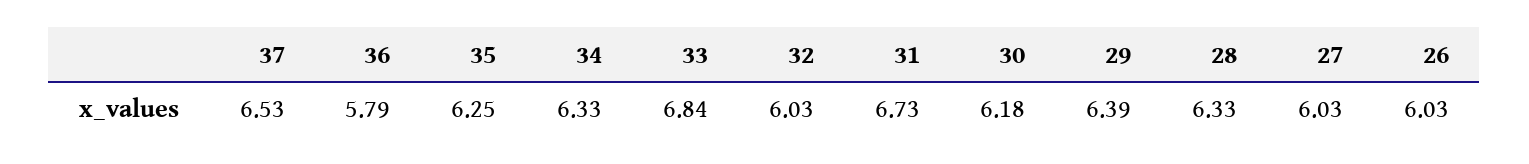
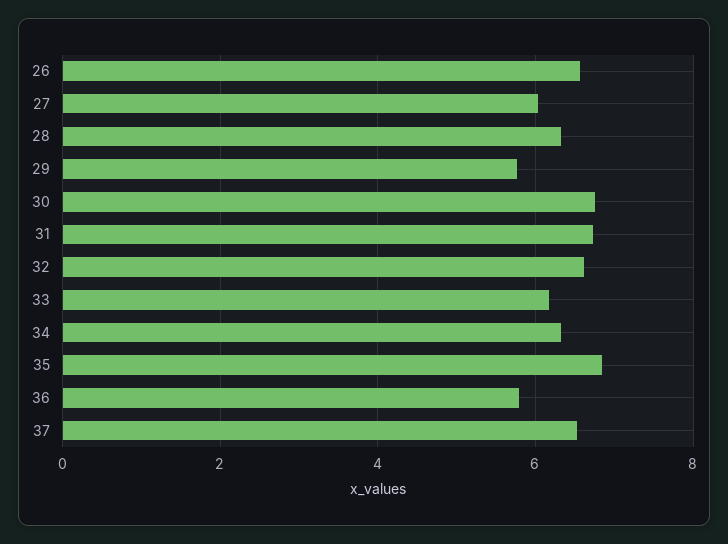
35: 6.25 -> 6.8
33: 6.84 -> 6.2
32: 6.03 -> 6.6
30: 6.18 -> 6.8
29: 6.39 -> 5.8
26: 6.03 -> 6.6

